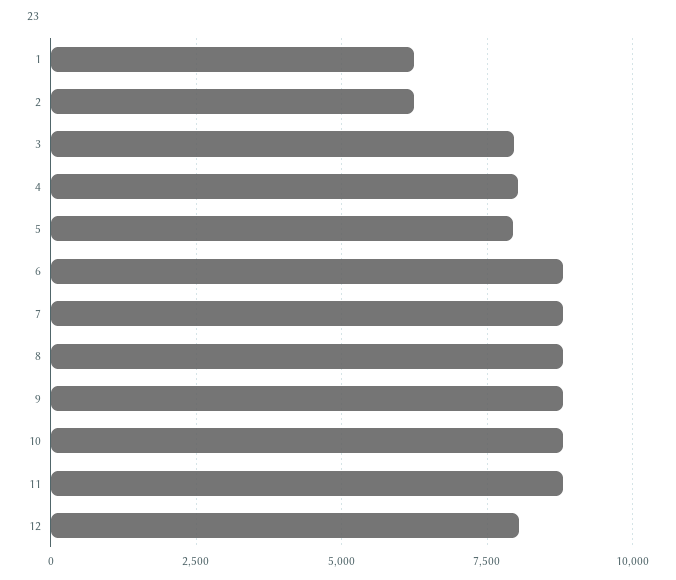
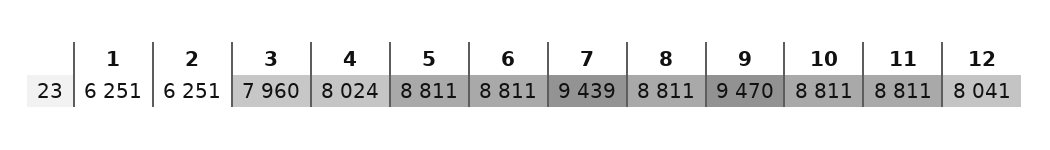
5: 8000 -> 8811
7: 8750 -> 9439
9: 8750 -> 9470

